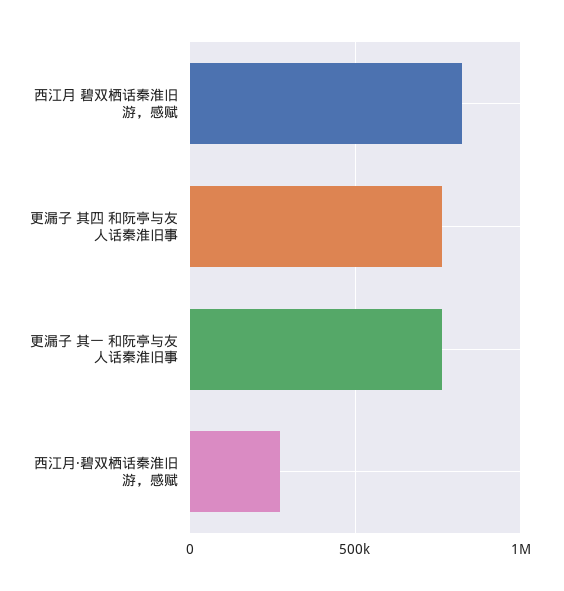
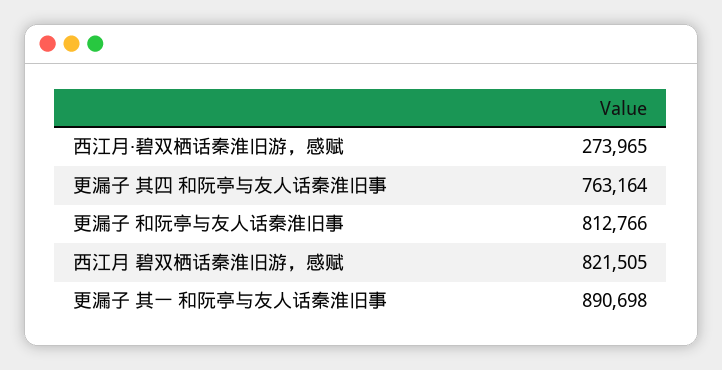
更漏子 其一 和阮亭与友人话秦淮旧事: 750000 -> 890698
更漏子 和阮亭与友人话秦淮旧事: none -> 812766

